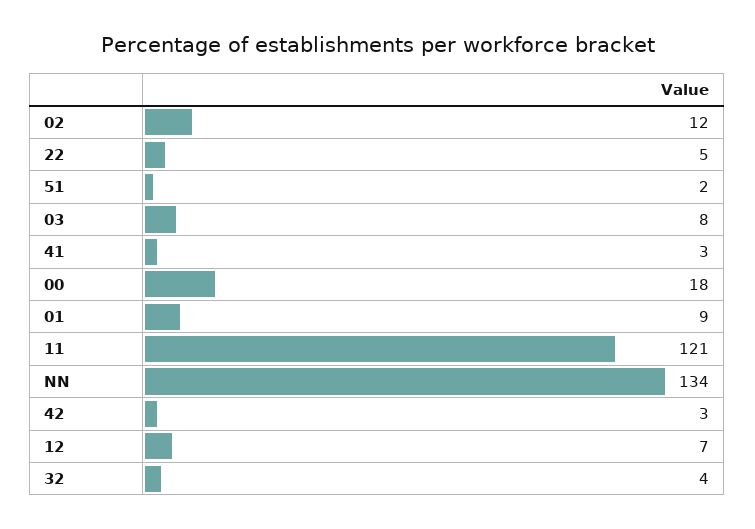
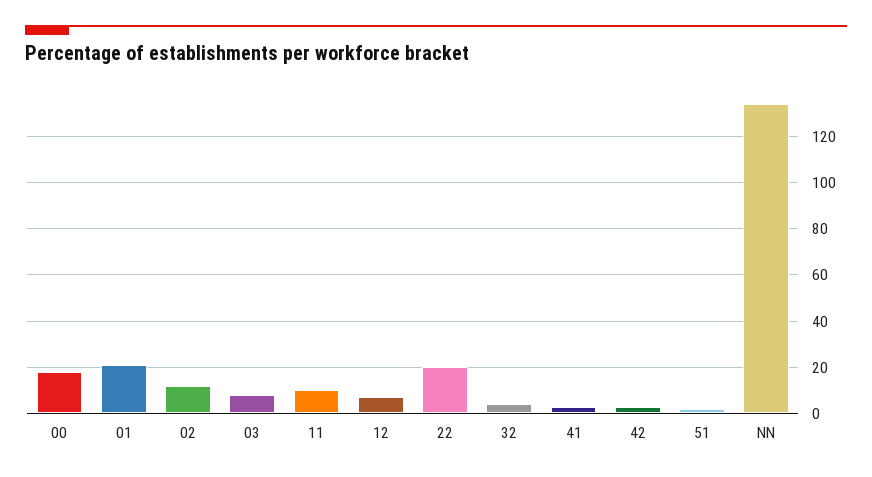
22: 5 -> 20
01: 9 -> 20
11: 121 -> 10

